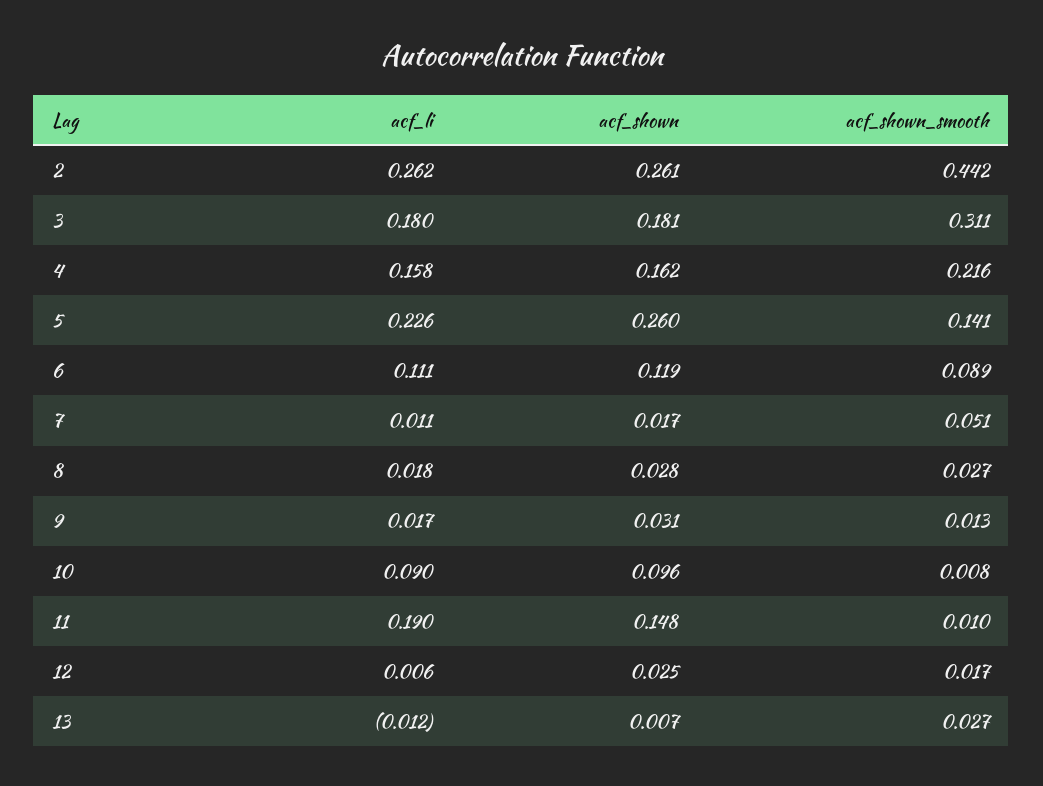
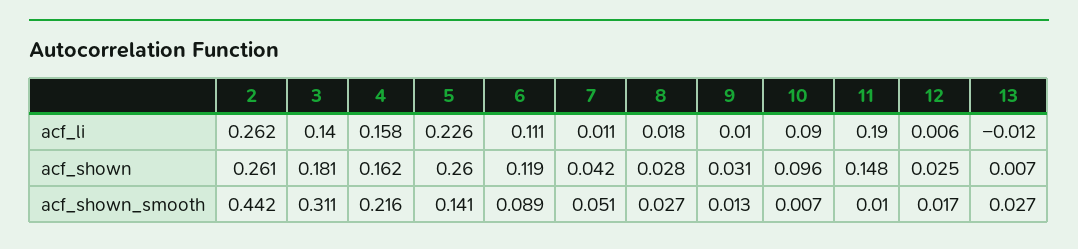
acf_li, 3: 0.18 -> 0.14
acf_shown, 7: 0.017 -> 0.042
acf_li, 9: 0.017 -> 0.01
acf_shown_smooth, 10: 0.008 -> 0.007

